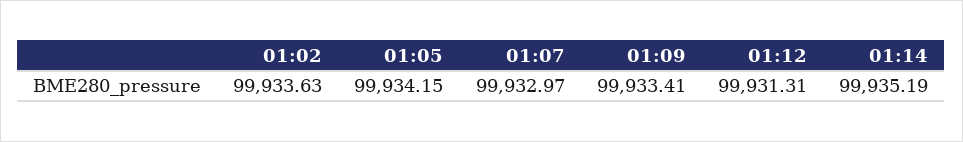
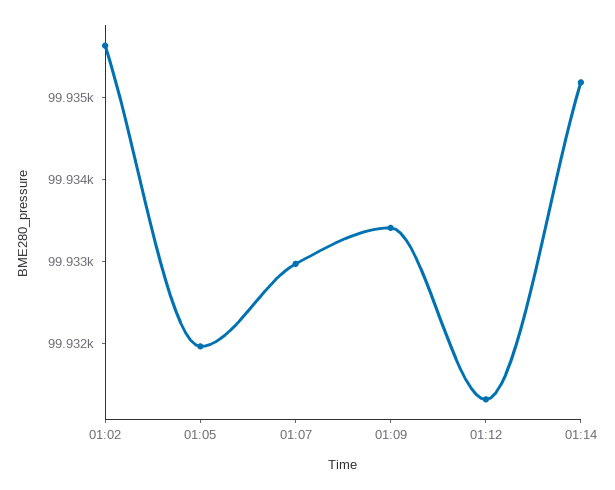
01:02: 99933.63 -> 99935.6
01:05: 99934.15 -> 99932

